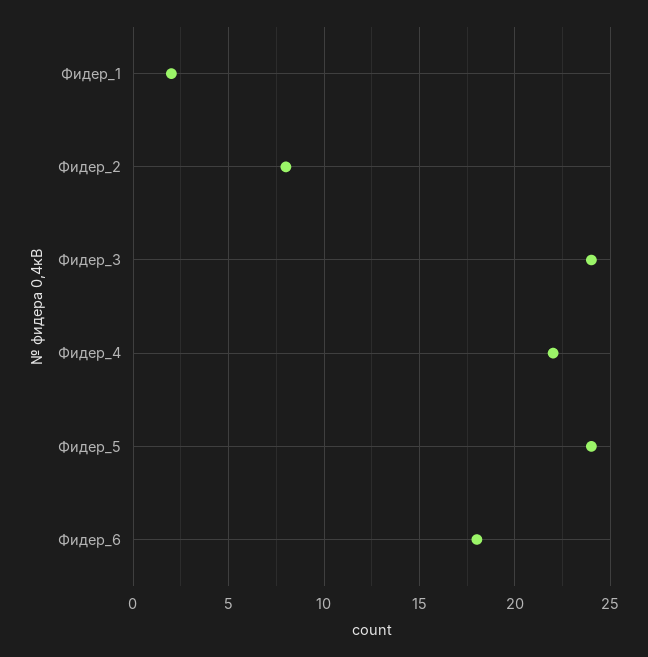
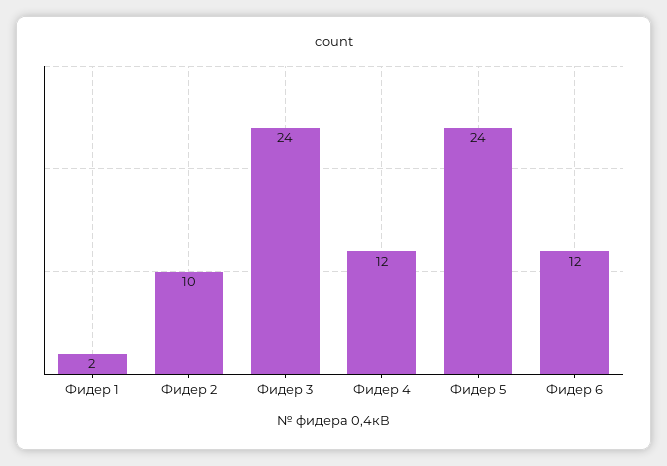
Фидер_2: 8 -> 10
Фидер_4: 22 -> 12
Фидер_6: 18 -> 12

